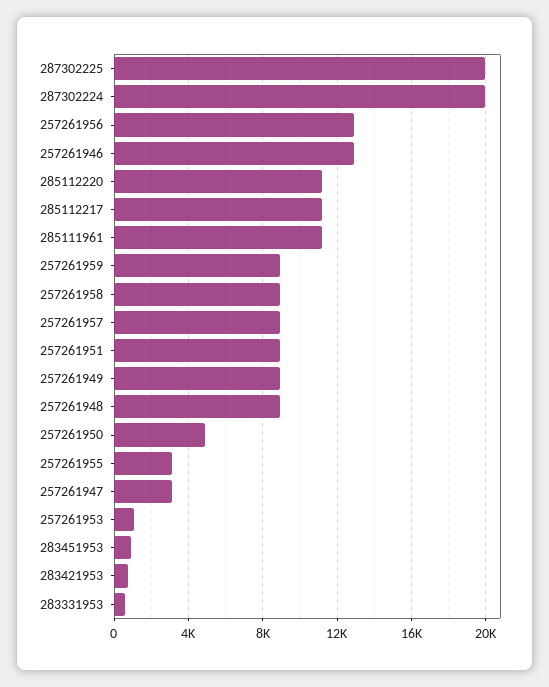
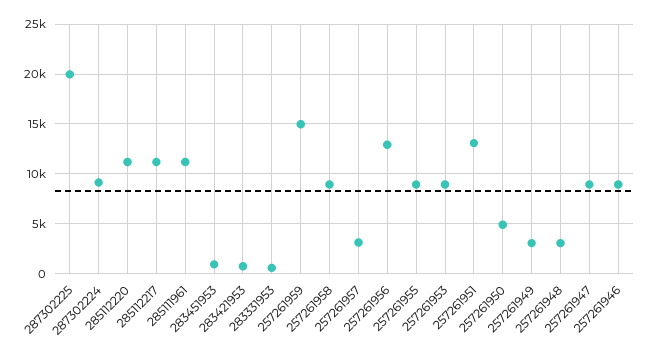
287302224: 20000 -> 9000
257261946: 13000 -> 9000
257261959: 9000 -> 15000
257261957: 9000 -> 3000
257261951: 9000 -> 13000
257261949: 9000 -> 3000
257261948: 9000 -> 3000
257261955: 3000 -> 9000
257261947: 3000 -> 9000
257261953: 1000 -> 9000

